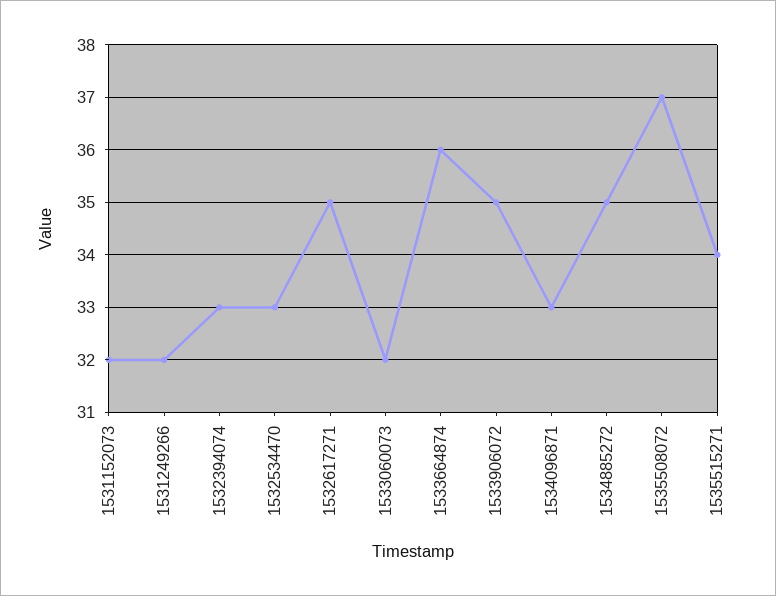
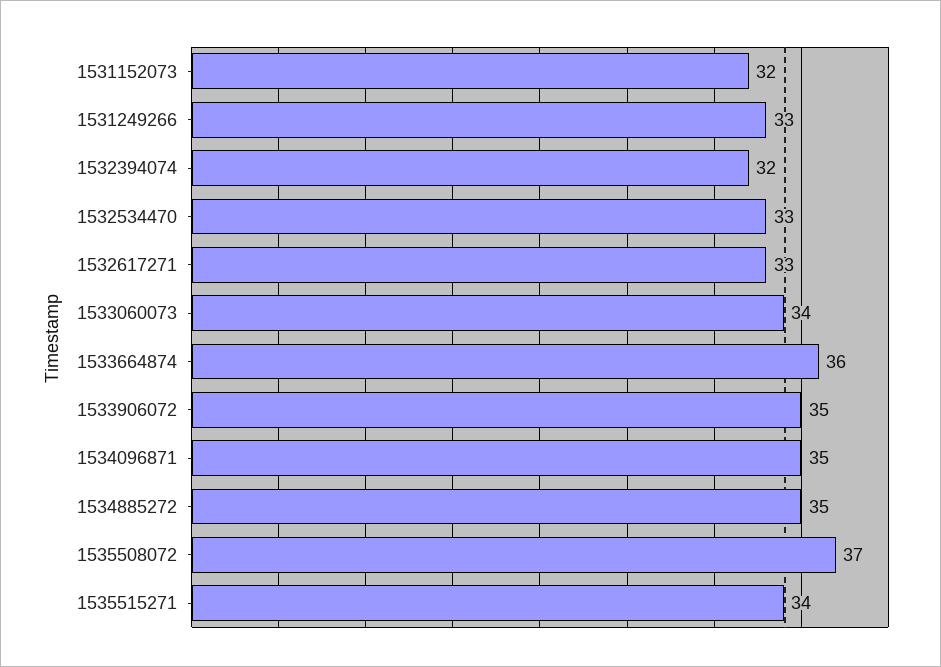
1531249266: 32 -> 33
1532394074: 33 -> 32
1532617271: 35 -> 33
1533060073: 32 -> 34
1534096871: 33 -> 35

